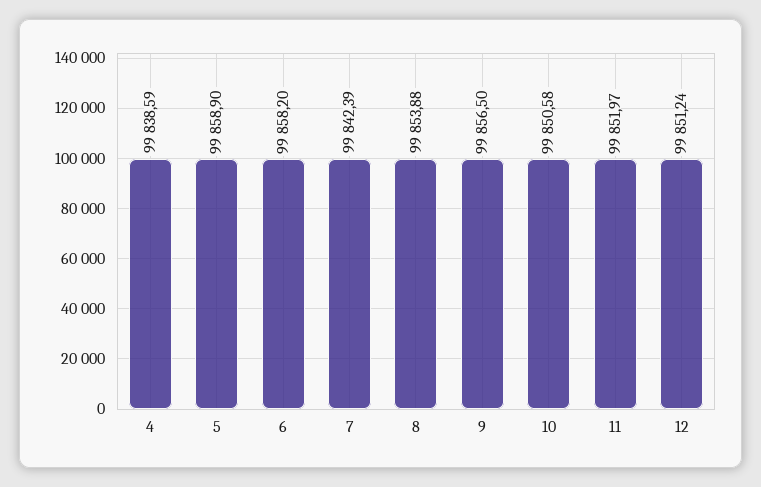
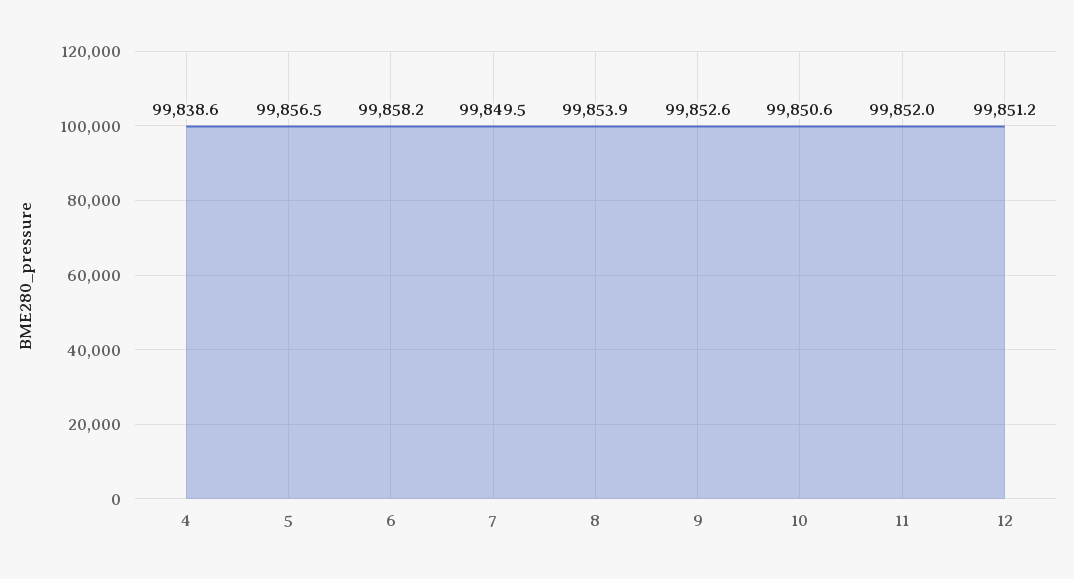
5: 99858.9 -> 99856.5
7: 99842.39 -> 99849.5
9: 99856.5 -> 99852.6

